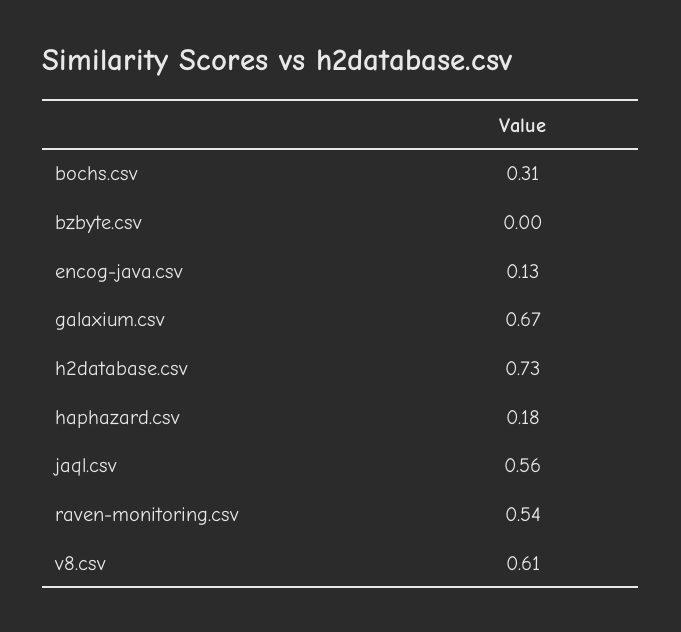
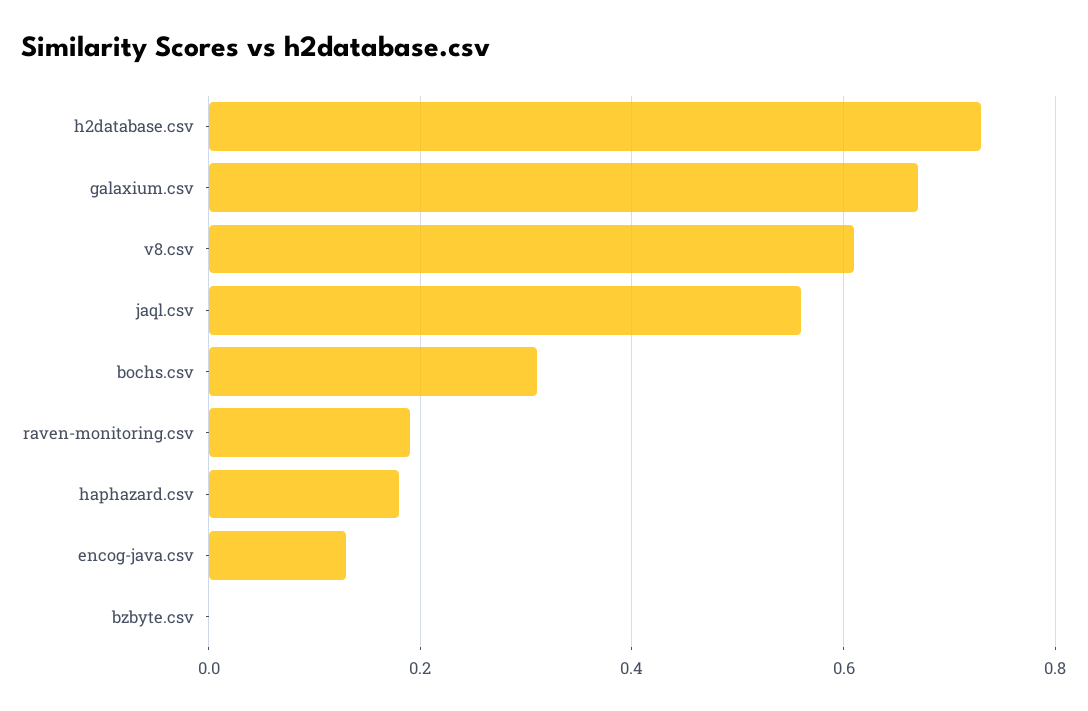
raven-monitoring.csv: 0.54 -> 0.2

